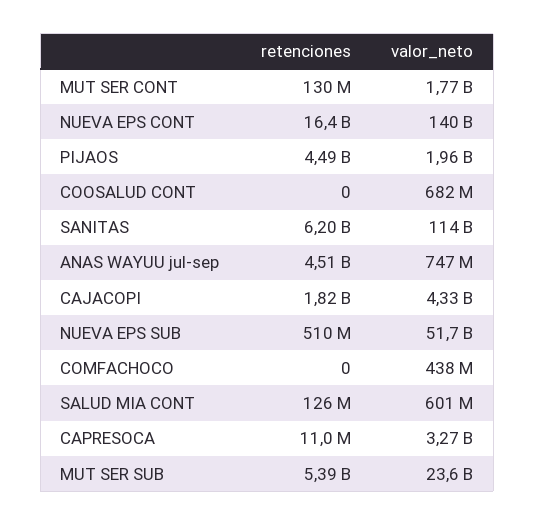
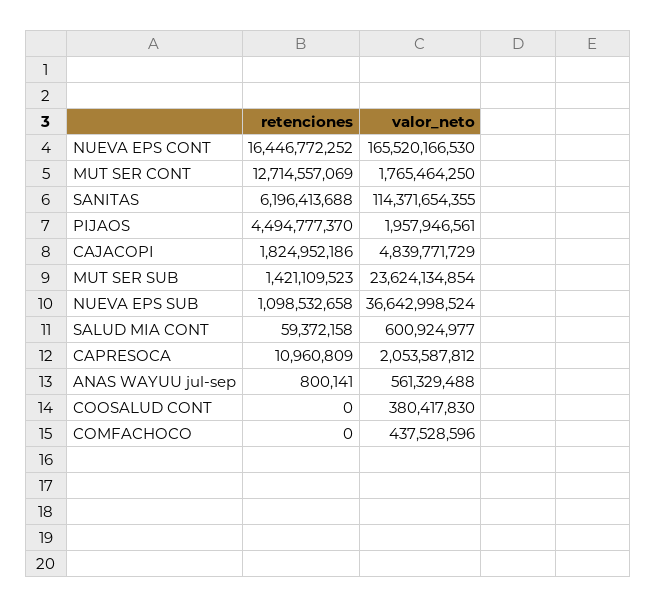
retenciones, MUT SER CONT: 130000000 -> 12714557069
valor_neto, NUEVA EPS CONT: 140000000000 -> 165520166530
valor_neto, COOSALUD CONT: 682000000 -> 380417830
retenciones, ANAS WAYUU jul-sep: 4510000000 -> 800141
valor_neto, ANAS WAYUU jul-sep: 747000000 -> 561329488
valor_neto, CAJACOPI: 4330000000 -> 4839771729
retenciones, NUEVA EPS SUB: 510000000 -> 1098532658
valor_neto, NUEVA EPS SUB: 51700000000 -> 36642998524
retenciones, SALUD MIA CONT: 126000000 -> 59372158
valor_neto, CAPRESOCA: 3270000000 -> 2053587812
retenciones, MUT SER SUB: 5390000000 -> 1421109523

